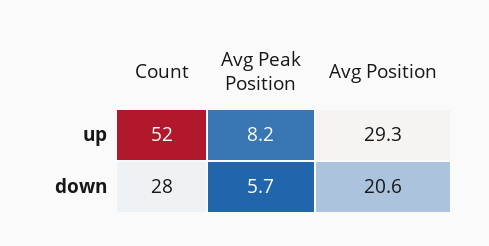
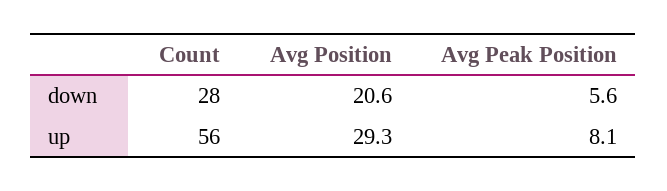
Count, up: 52 -> 56
Avg Peak Position, up: 8.2 -> 8.1
Avg Peak Position, down: 5.7 -> 5.6

